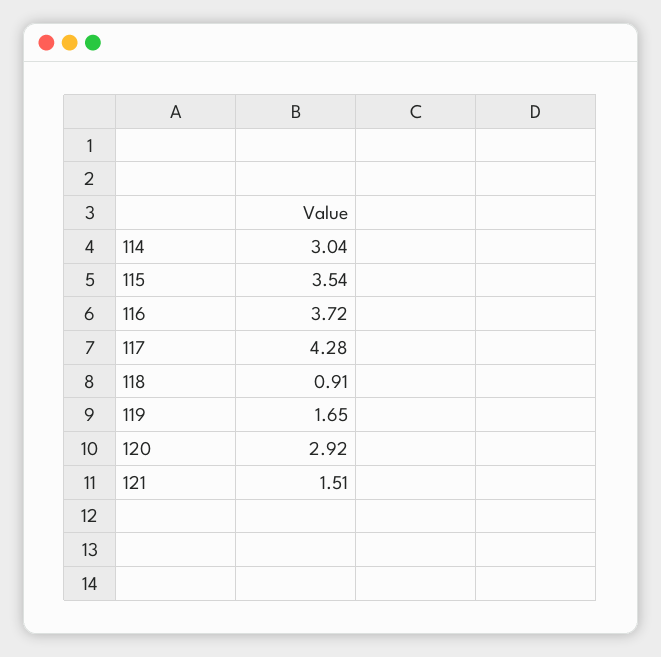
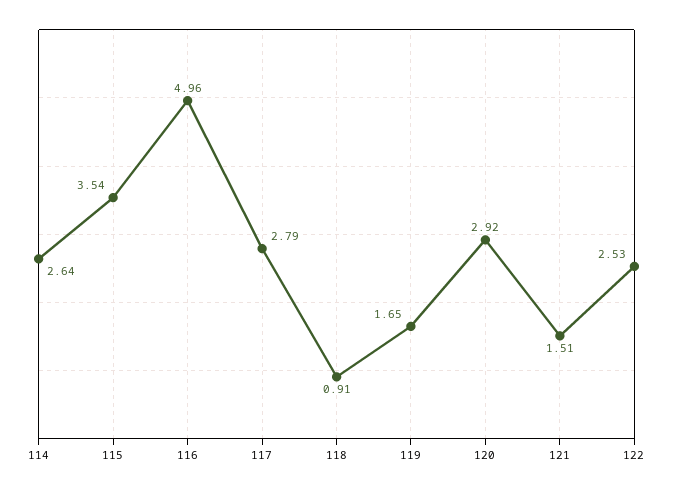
114: 3.04 -> 2.64
116: 3.72 -> 4.96
117: 4.28 -> 2.79
122: none -> 2.53

